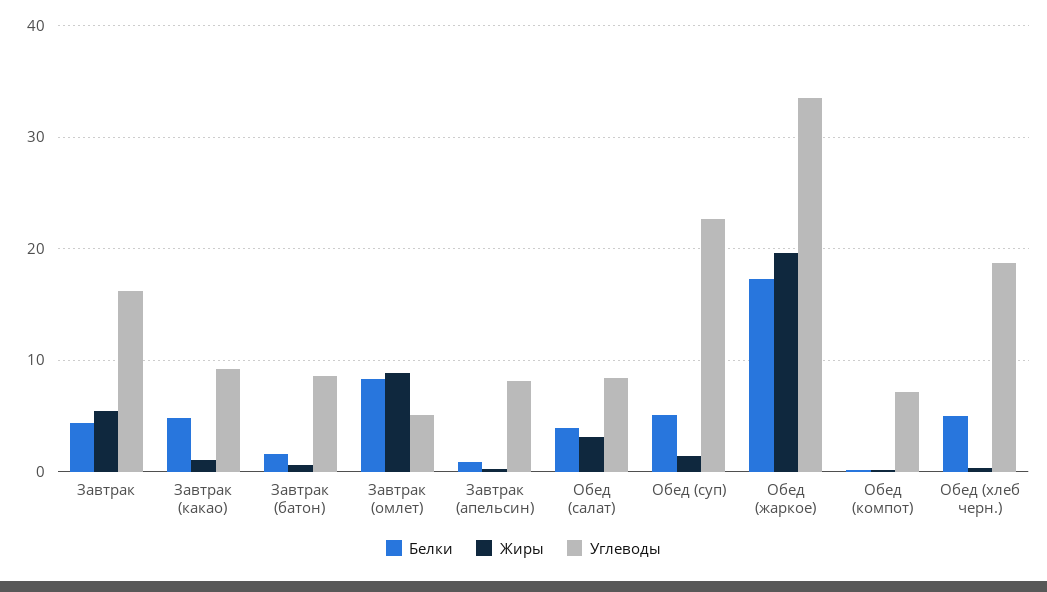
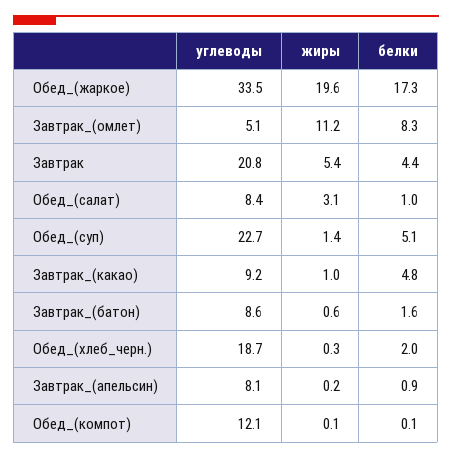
Углеводы, Завтрак: 16 -> 20.8
Жиры, Завтрак (омлет): 9 -> 11.2
Белки, Обед (салат): 4 -> 1
Углеводы, Обед (компот): 7 -> 12.1
Белки, Обед (хлеб черн.): 5 -> 2

